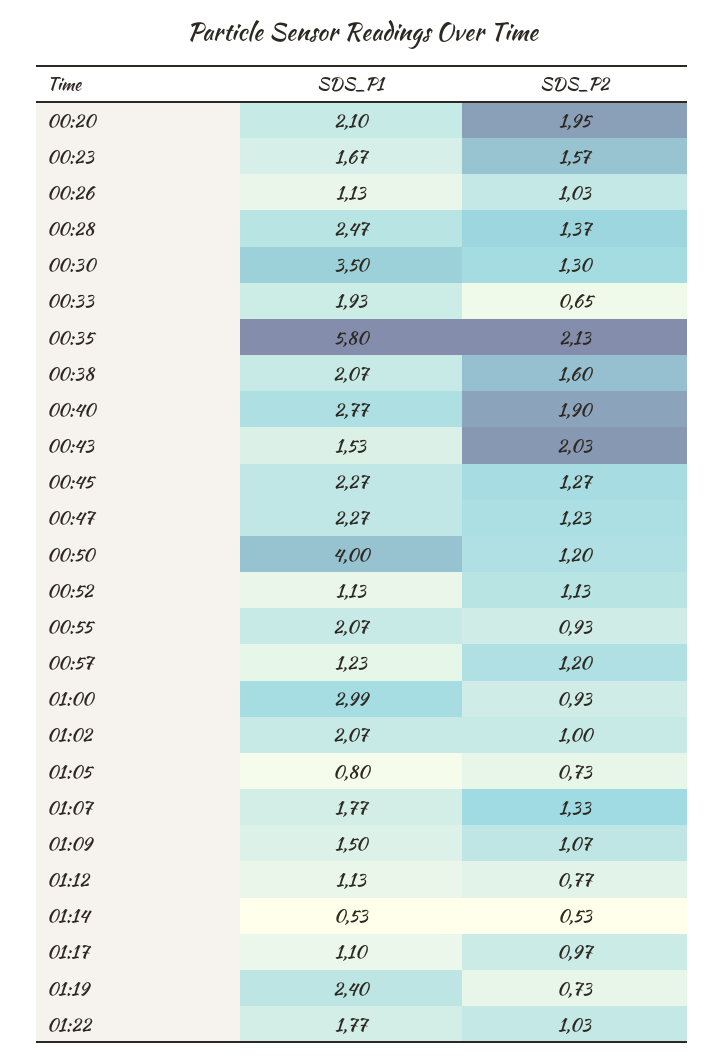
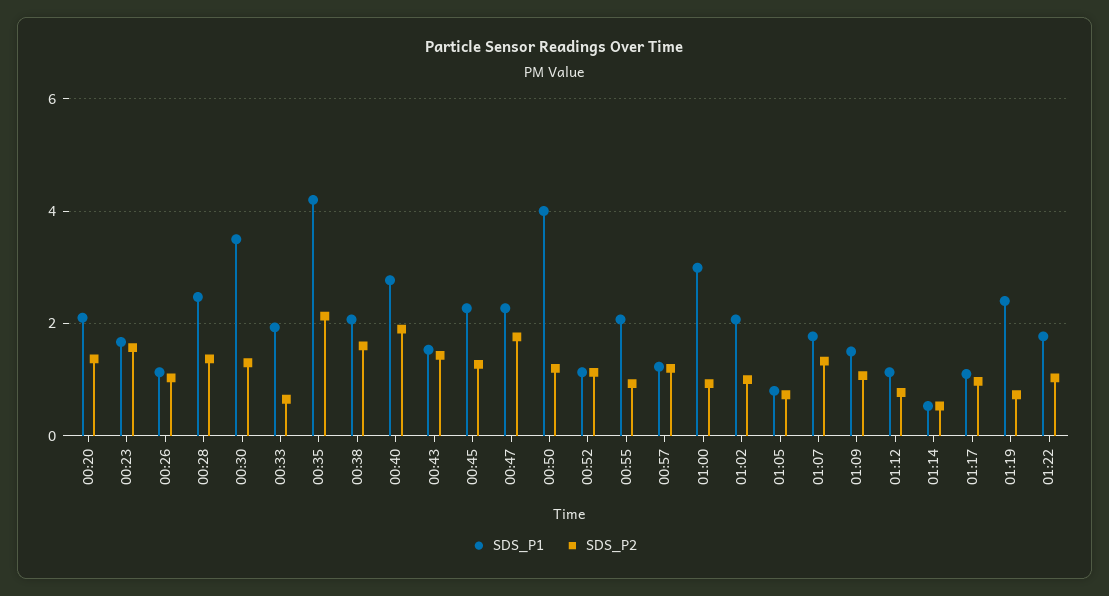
SDS_P2, 00:20: 1.95 -> 1.4
SDS_P1, 00:35: 5.8 -> 4.2
SDS_P2, 00:43: 2.03 -> 1.4
SDS_P2, 00:47: 1.23 -> 1.8

